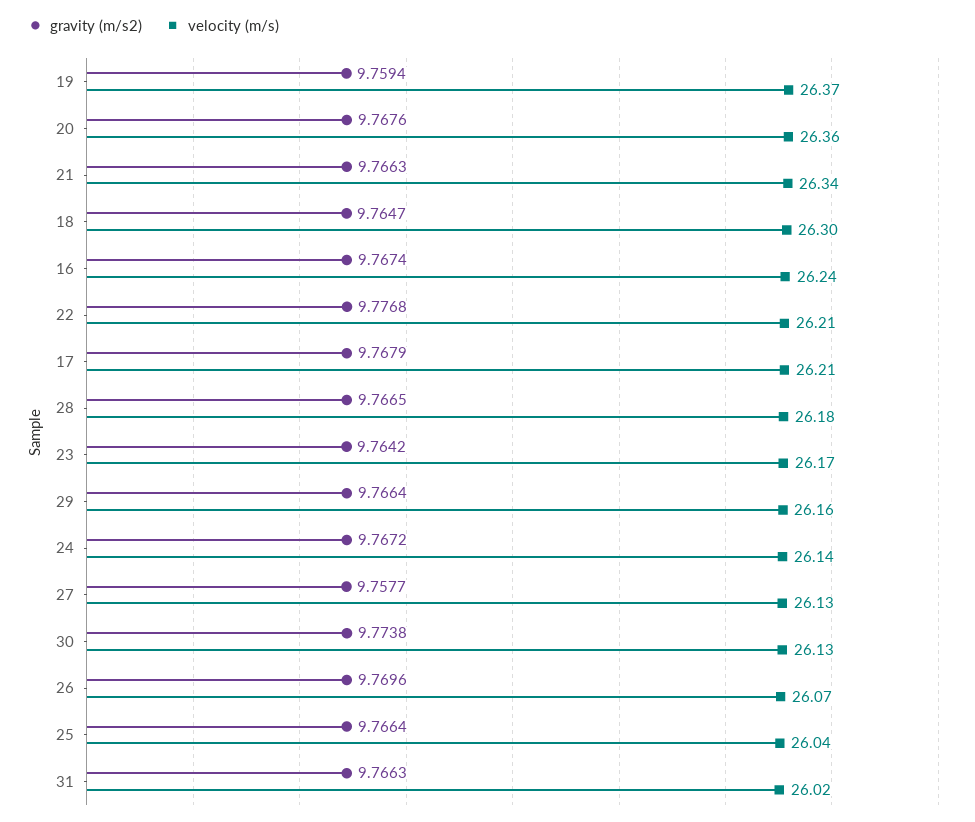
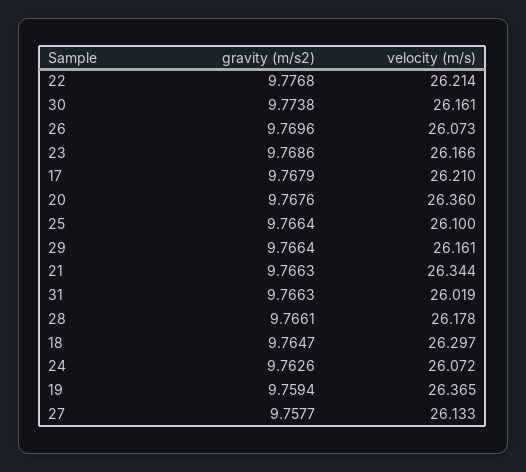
gravity (m/s2), 16: 9.7674 -> none
velocity (m/s), 16: 26.24 -> none
gravity (m/s2), 28: 9.7665 -> 9.7661
gravity (m/s2), 23: 9.7642 -> 9.7686
gravity (m/s2), 24: 9.7672 -> 9.7626
velocity (m/s), 24: 26.14 -> 26.072
velocity (m/s), 30: 26.13 -> 26.161
velocity (m/s), 25: 26.04 -> 26.1

